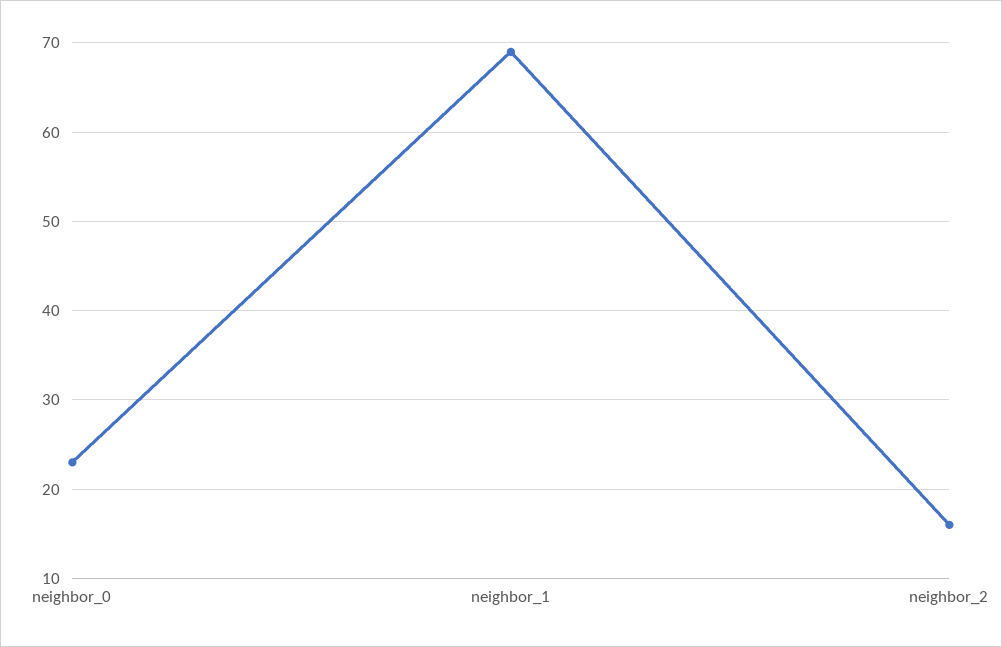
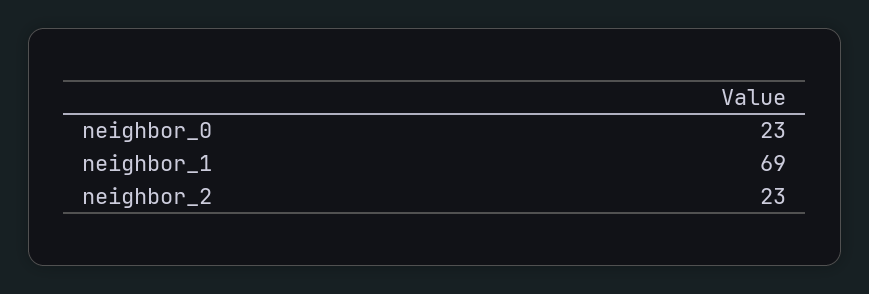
neighbor_2: 16 -> 23

